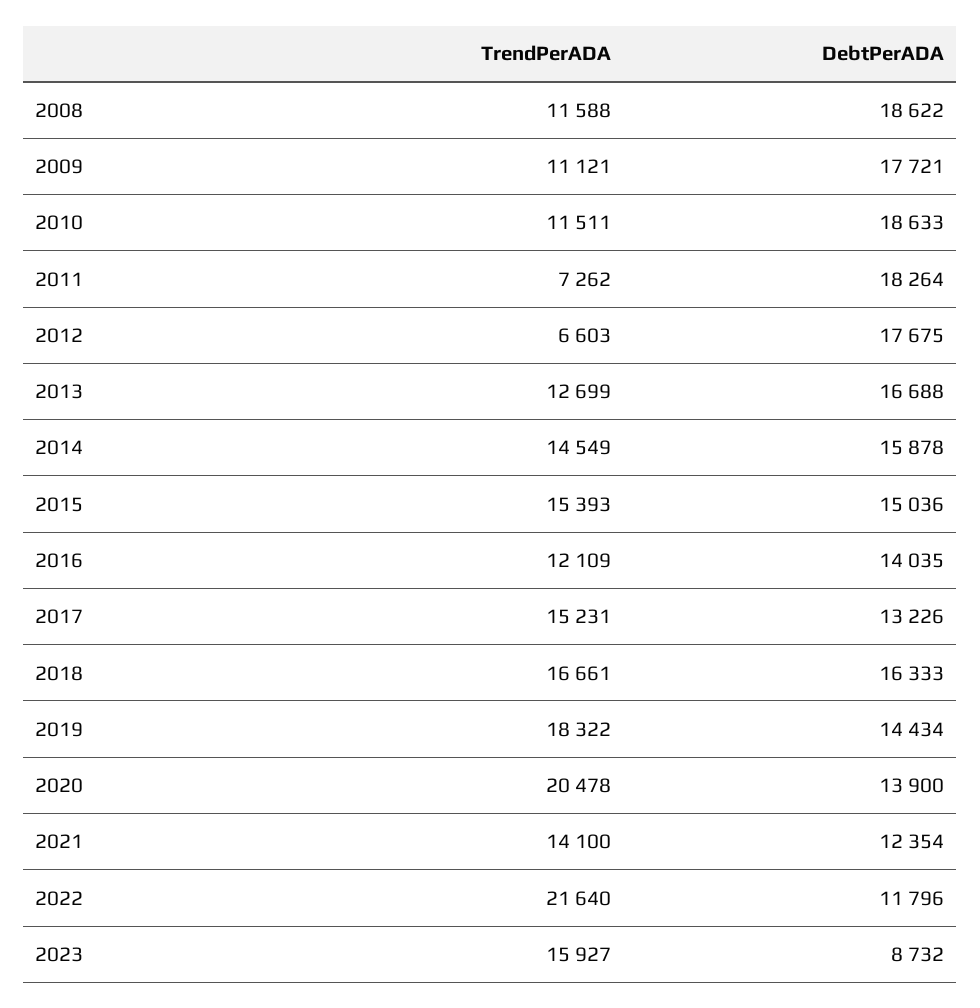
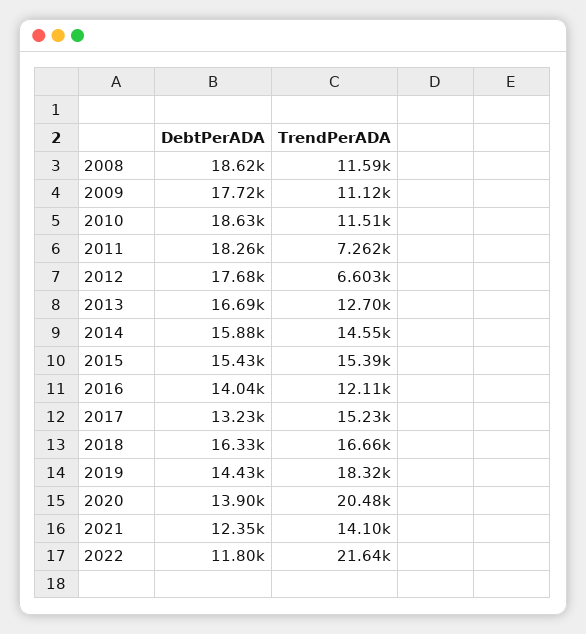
DebtPerADA, 2015: 15036 -> 15430
TrendPerADA, 2023: 15927 -> none
DebtPerADA, 2023: 8732 -> none

